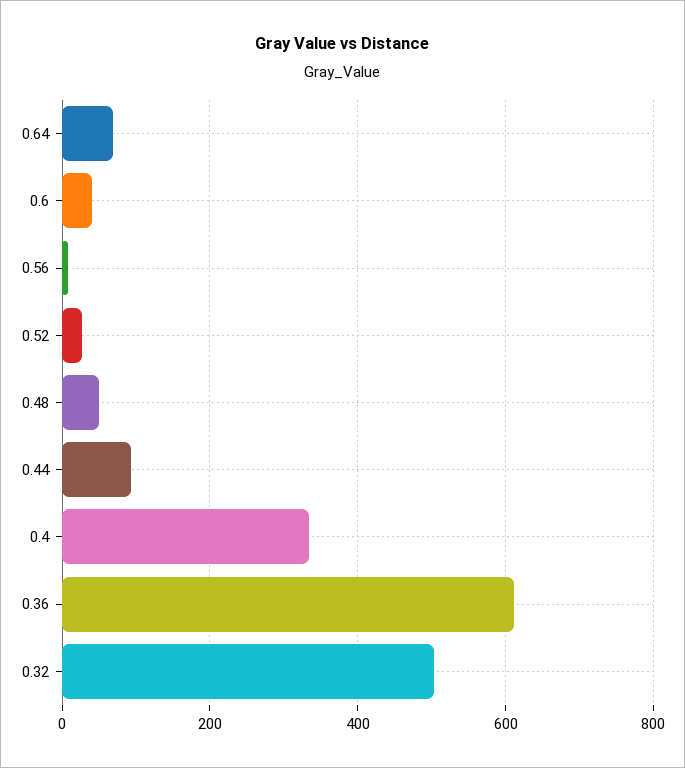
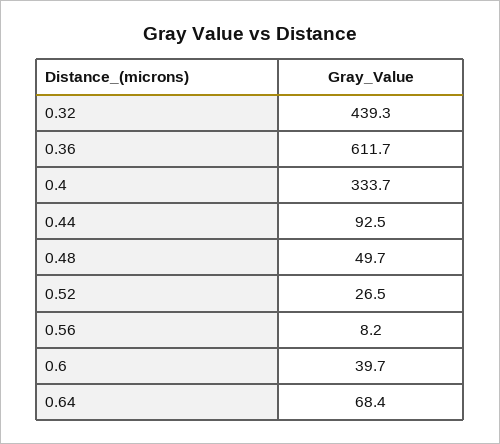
0.32: 500 -> 439.3

